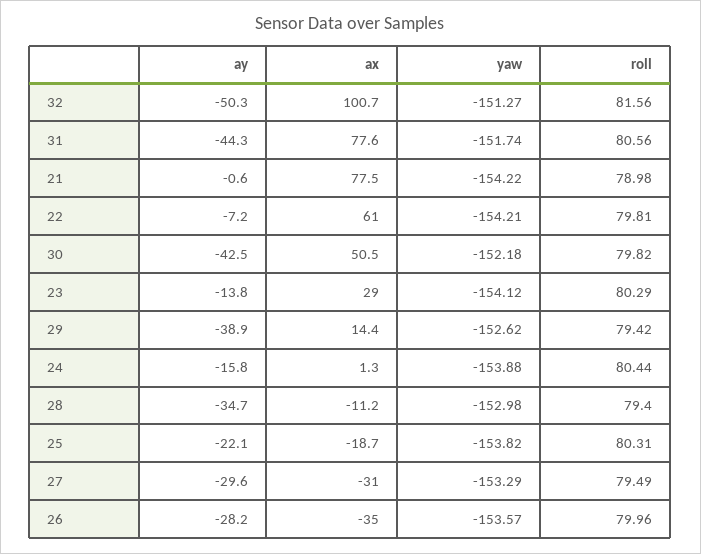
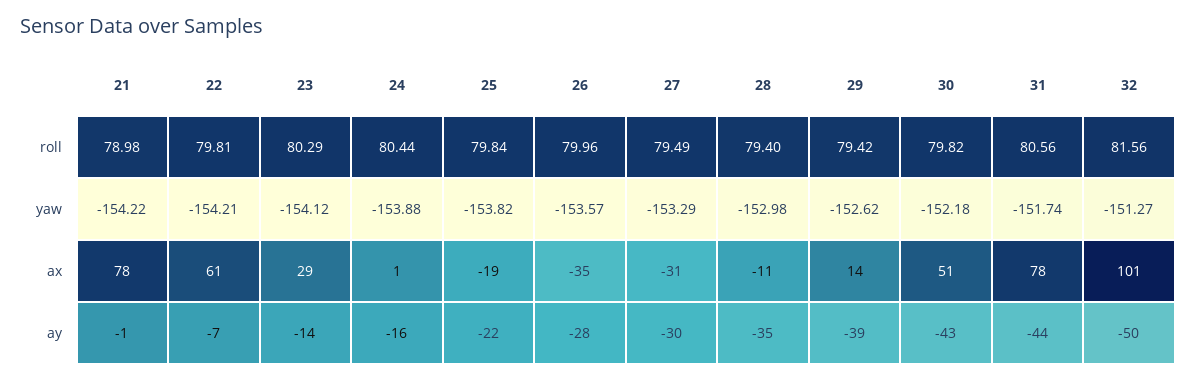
roll, 25: 80.31 -> 79.84

